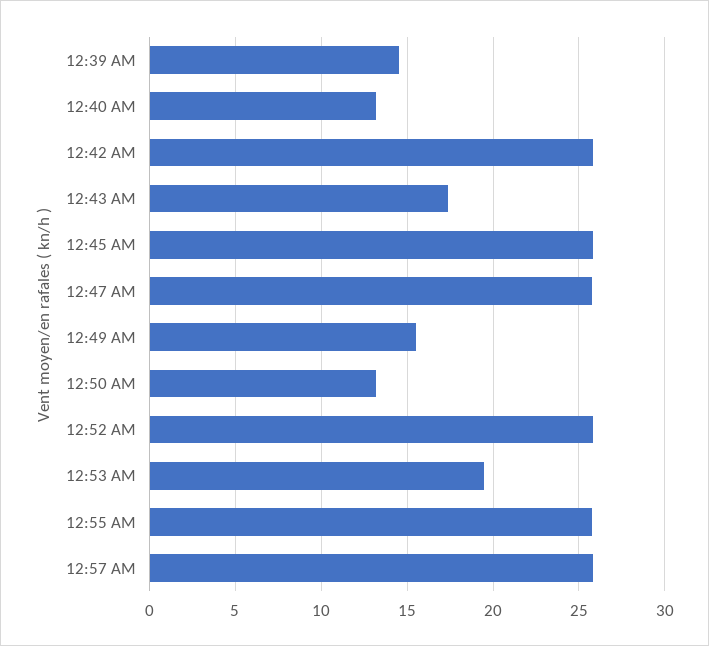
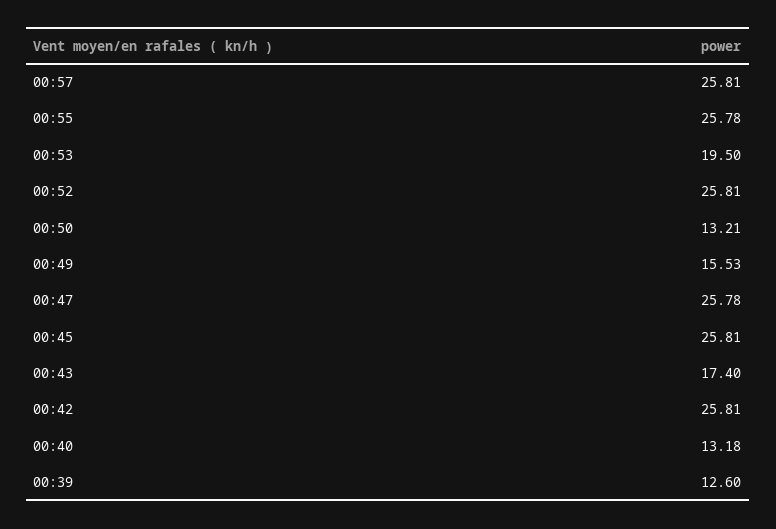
12:39 AM: 14.5 -> 12.6

